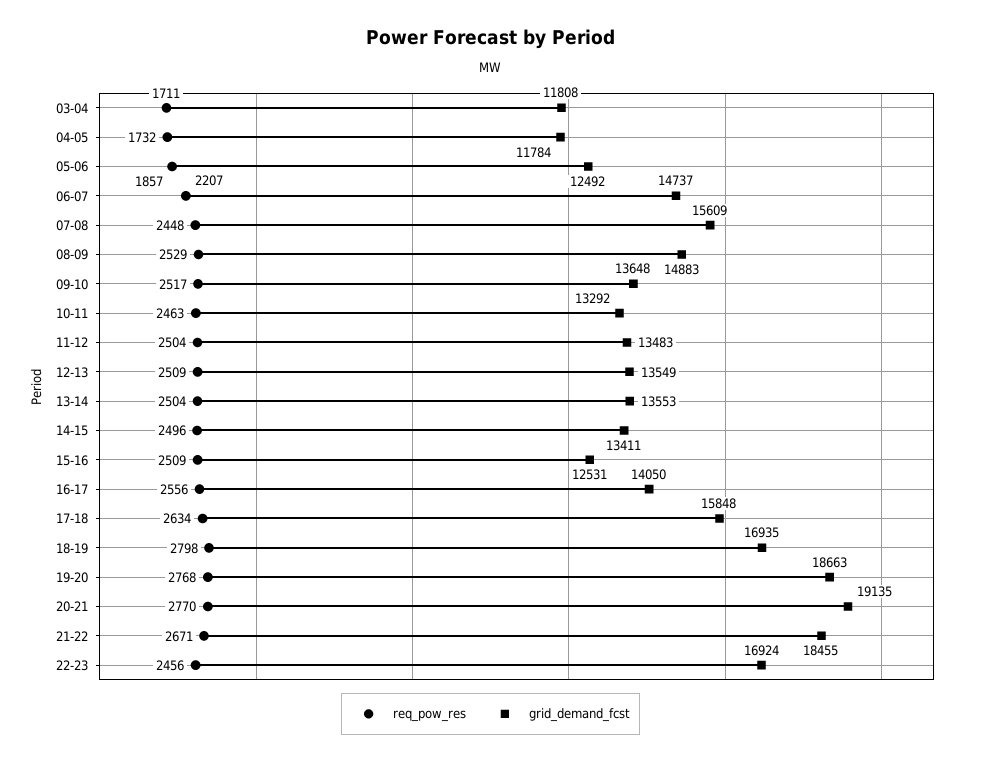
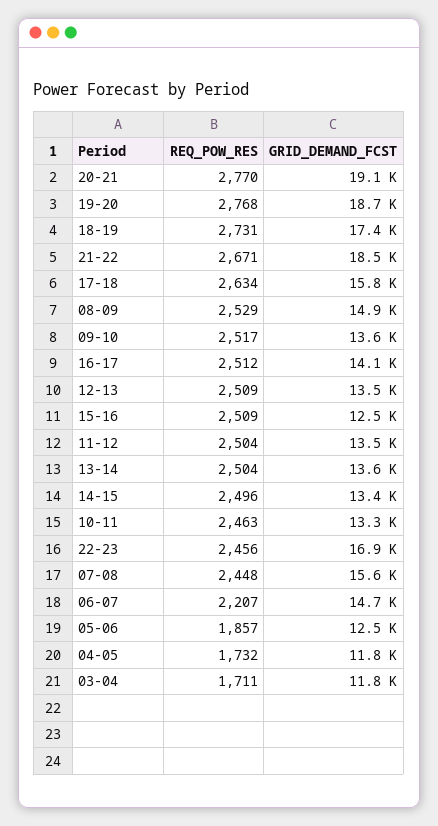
req_pow_res, 16-17: 2556 -> 2512
req_pow_res, 18-19: 2798 -> 2731
grid_demand_fcst, 18-19: 16935 -> 17400

